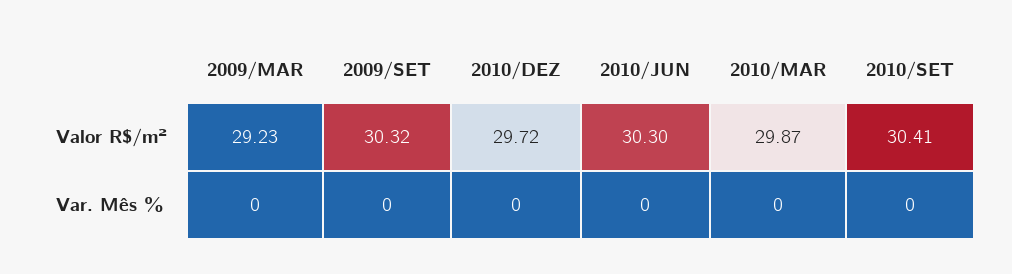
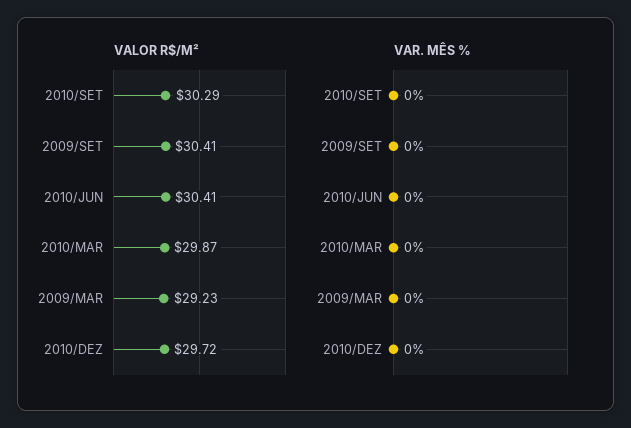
Valor R$/m², 2009/SET: 30.32 -> 30.41
Valor R$/m², 2010/JUN: 30.3 -> 30.41
Valor R$/m², 2010/SET: 30.41 -> 30.29

